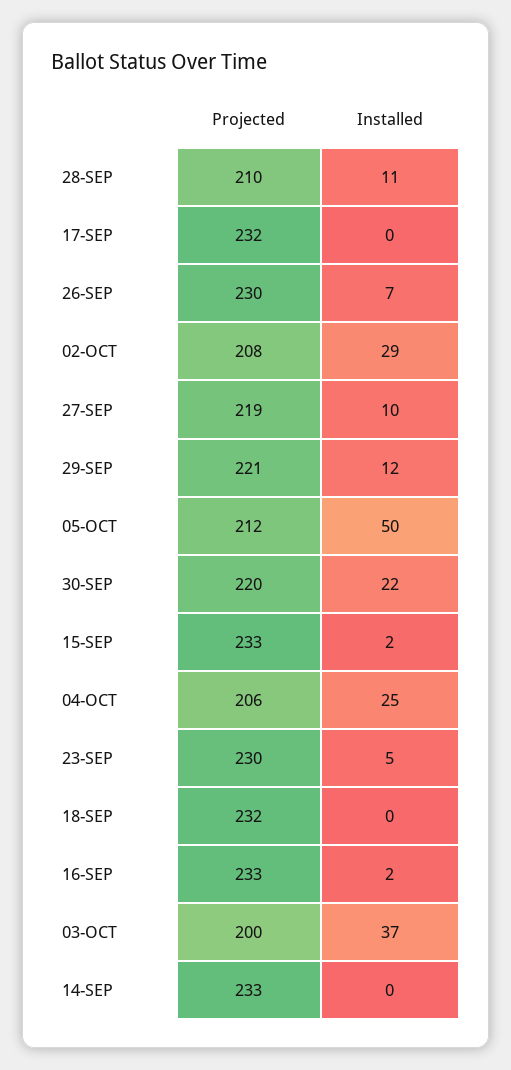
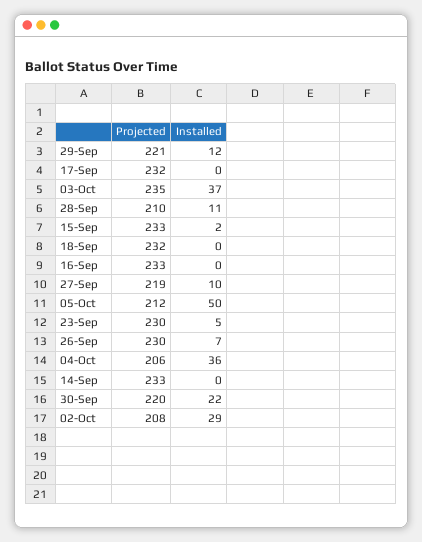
Installed, 04-OCT: 25 -> 36
Installed, 16-SEP: 2 -> 0
Projected, 03-OCT: 200 -> 235

